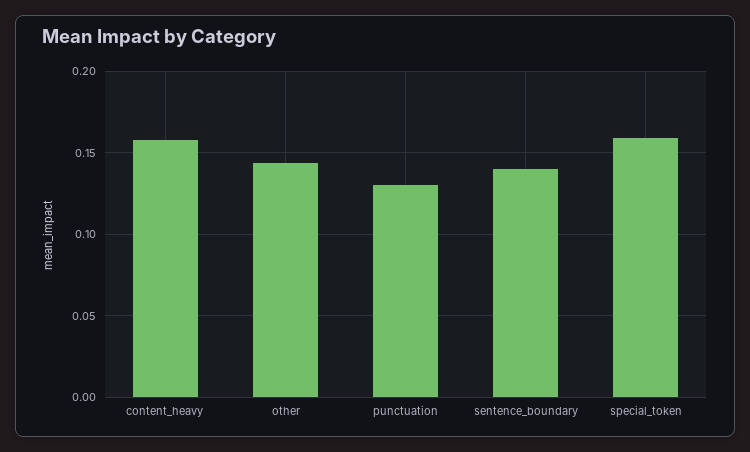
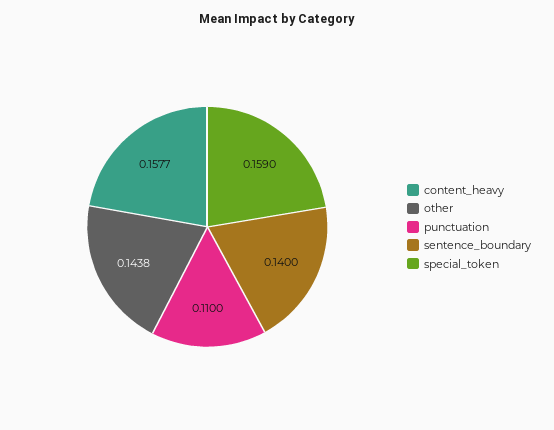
punctuation: 0.13 -> 0.11

